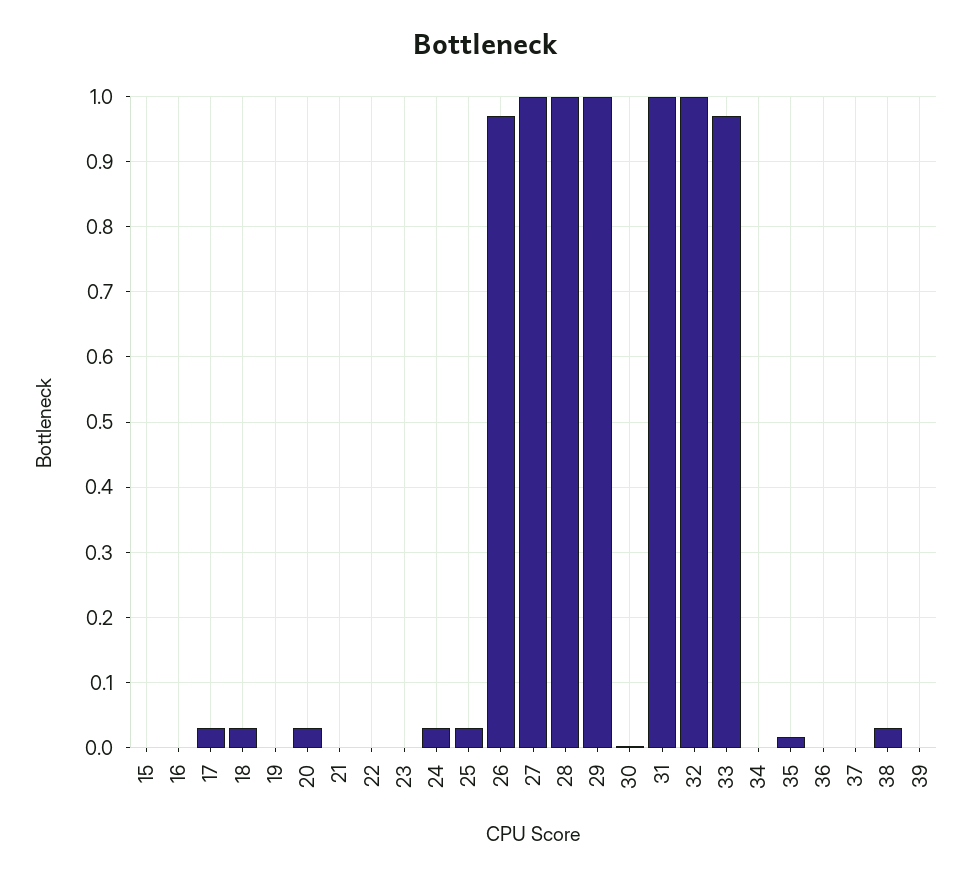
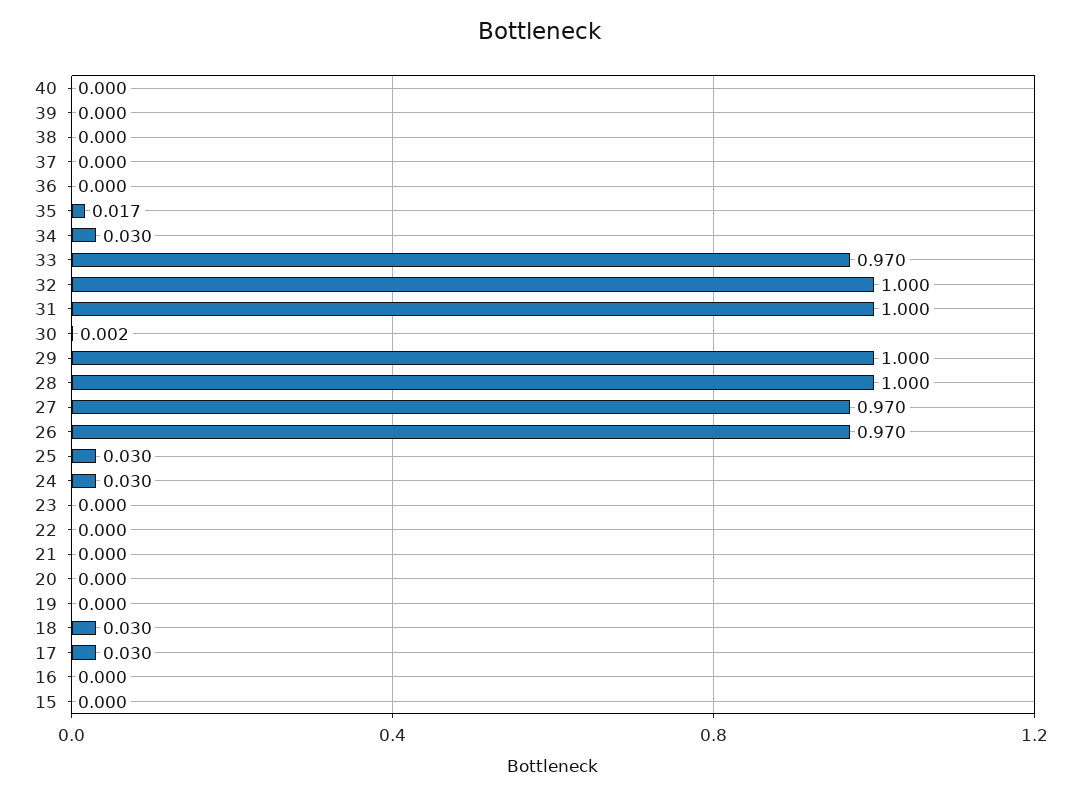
20: 0.03 -> 0
27: 1 -> 0.97
34: 0 -> 0.03
38: 0.03 -> 0
40: none -> 0

